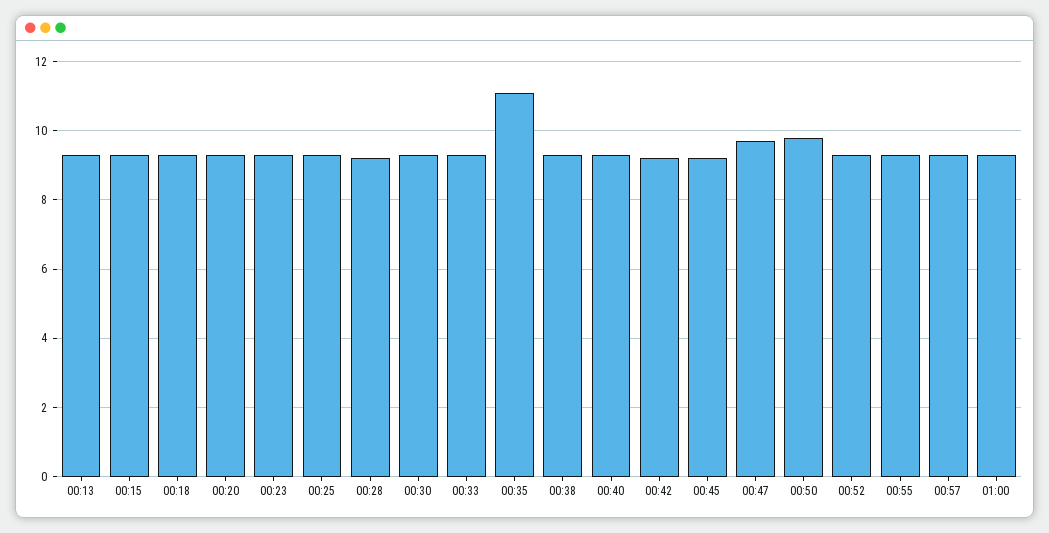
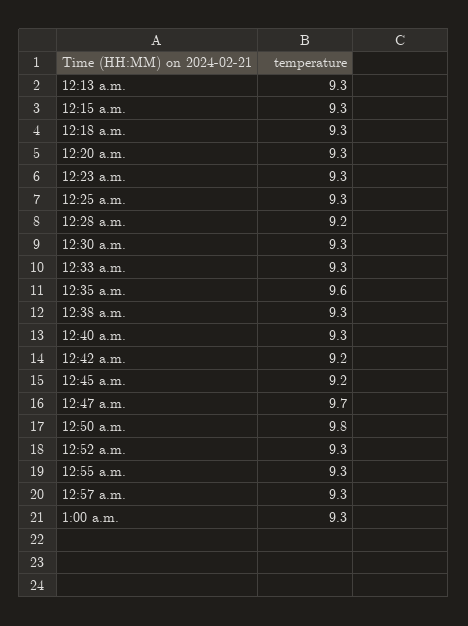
00:35: 11 -> 9.6

